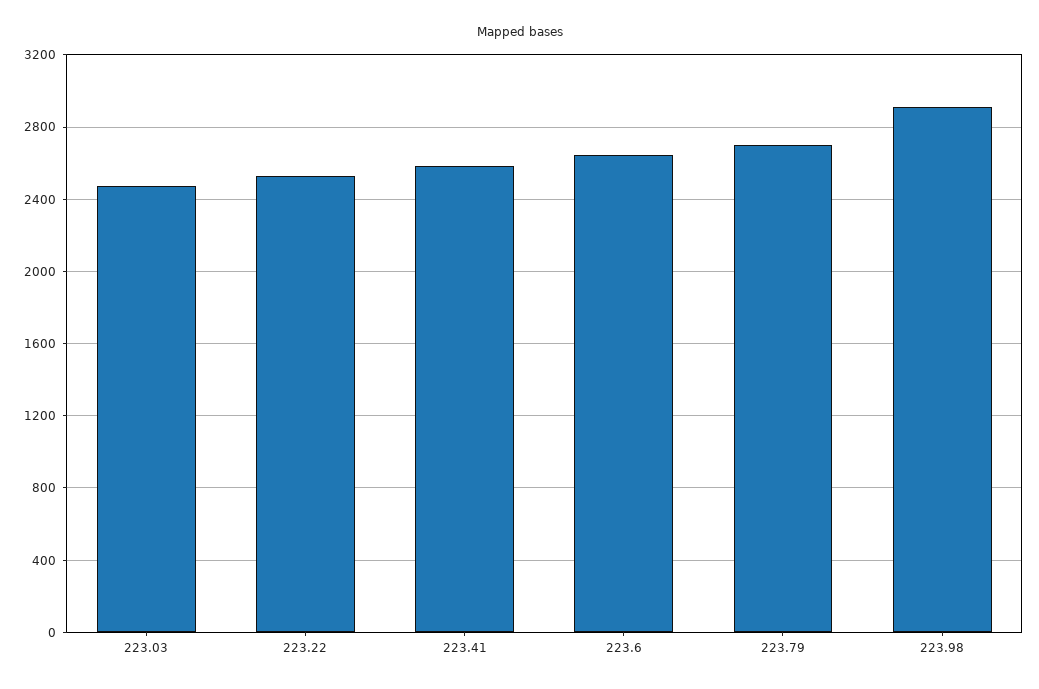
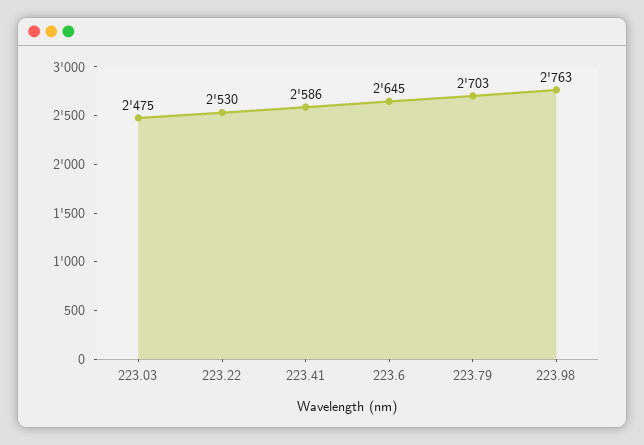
223.98: 2900 -> 2763

